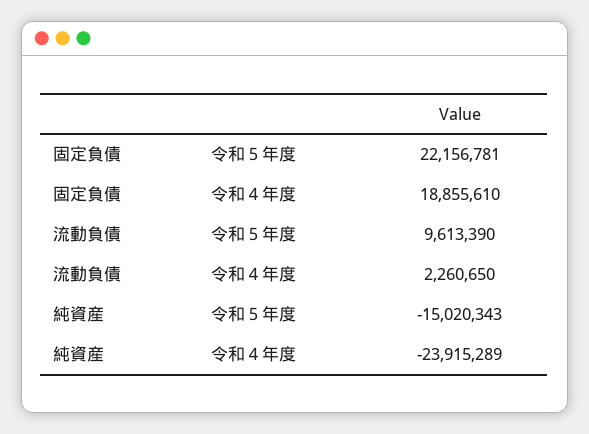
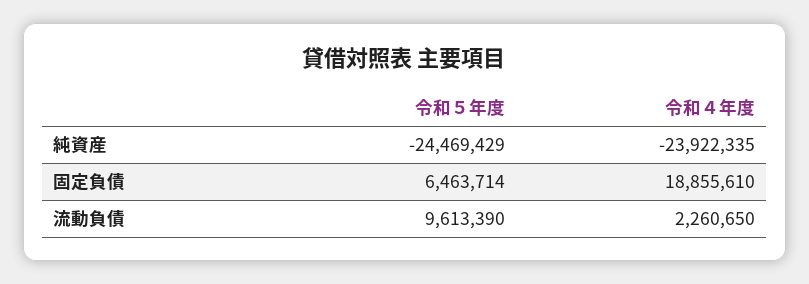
固定負債, 令和５年度: 22156781 -> 6463714
純資産, 令和５年度: -15020343 -> -24469429
純資産, 令和４年度: -23915289 -> -23922335

